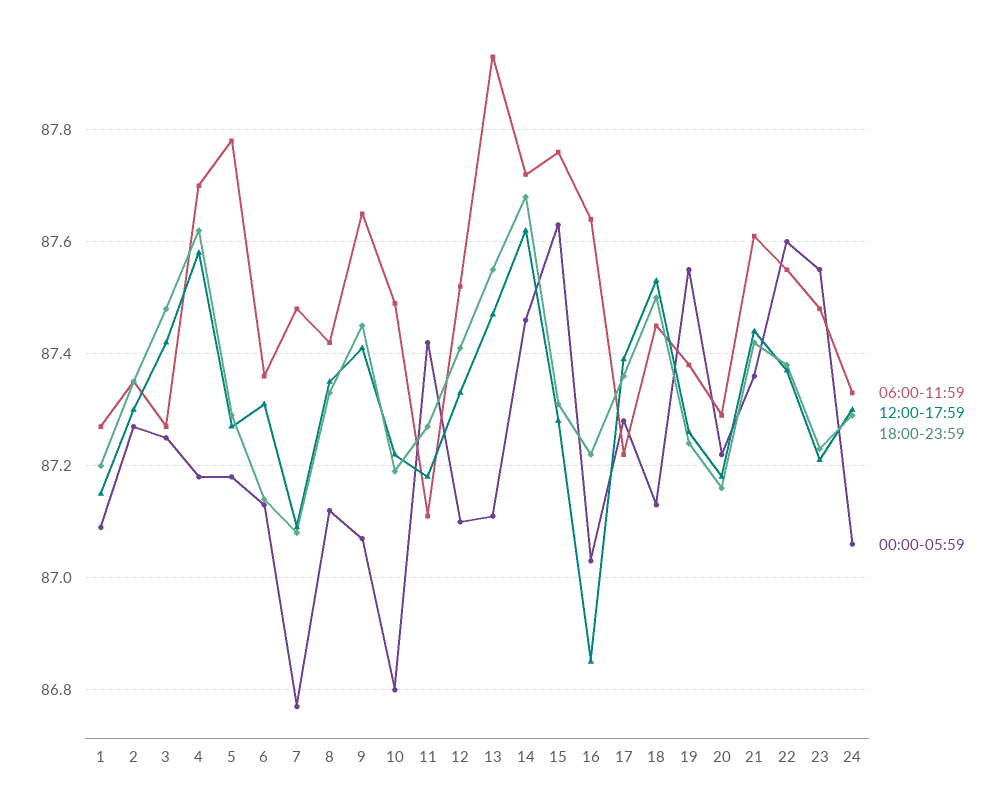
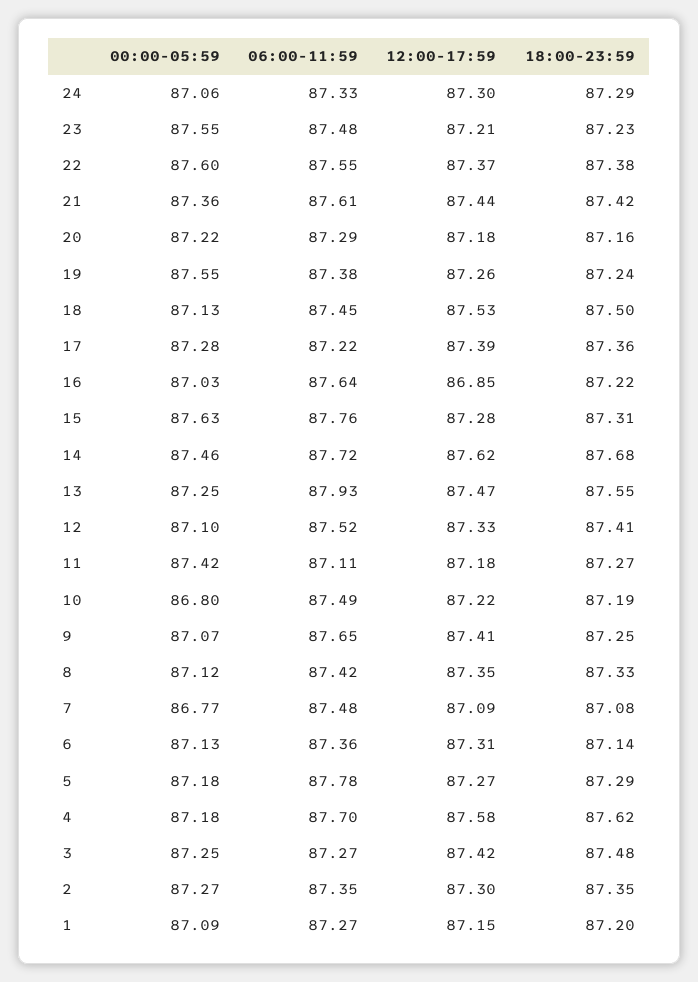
18:00-23:59, 9: 87.45 -> 87.25
00:00-05:59, 13: 87.1 -> 87.25

